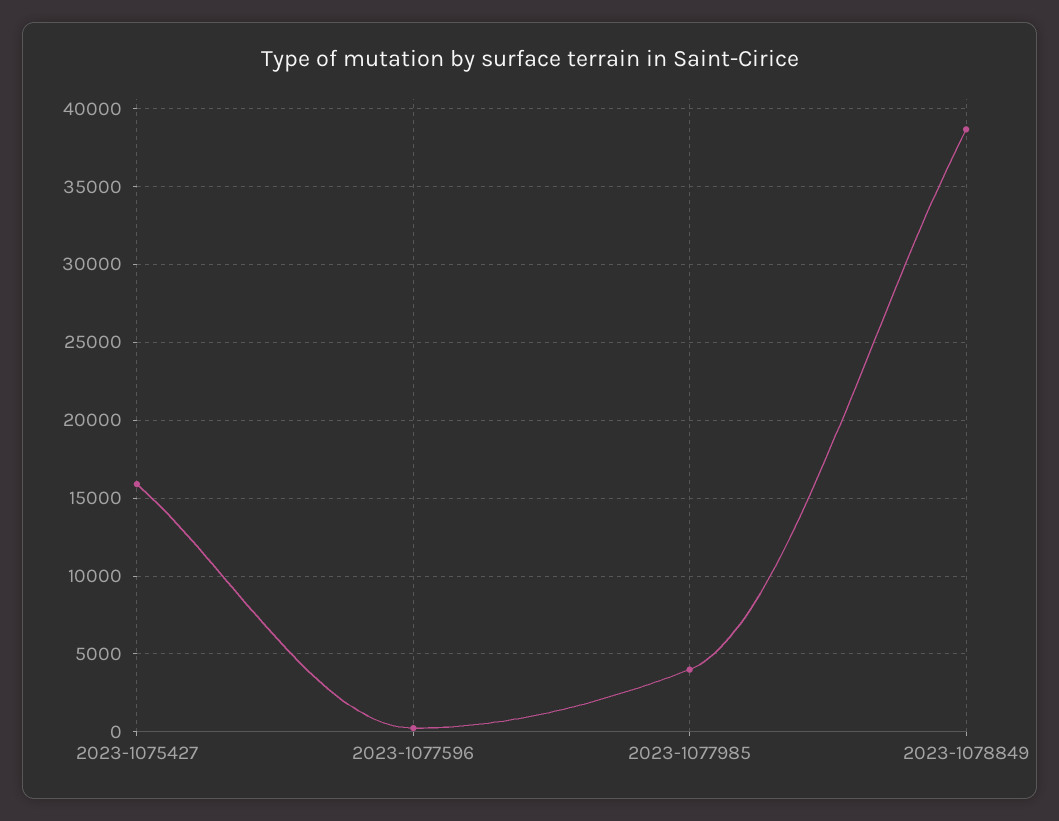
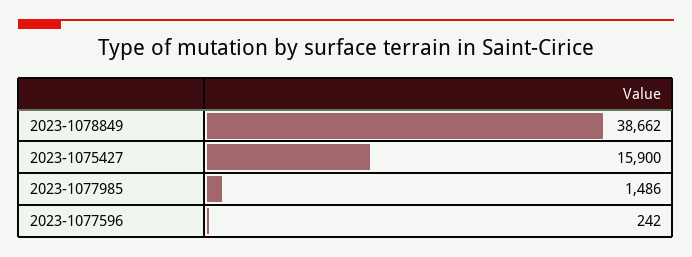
2023-1077985: 4000 -> 1486

